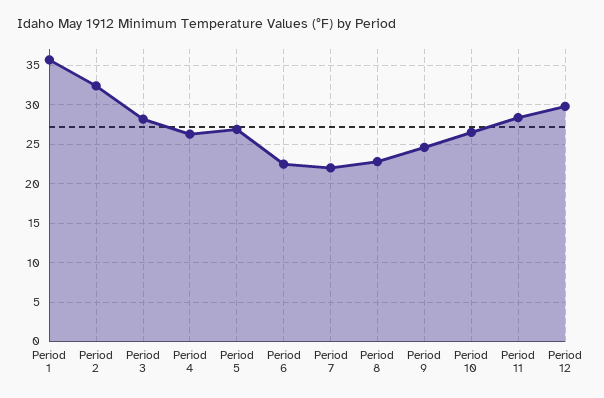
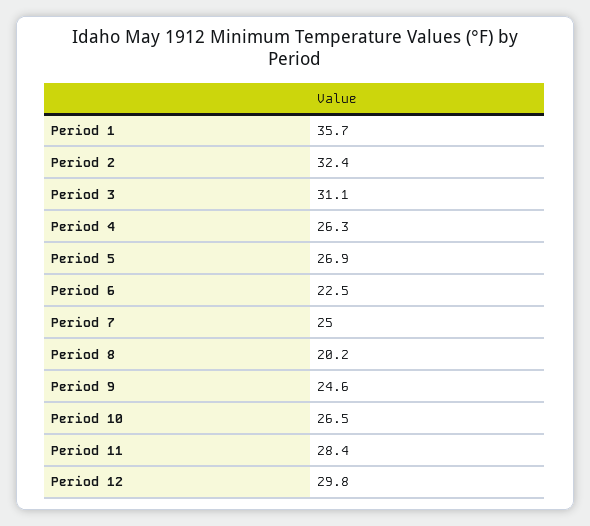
Period 3: 28 -> 31.1
Period 7: 22 -> 25
Period 8: 23 -> 20.2

